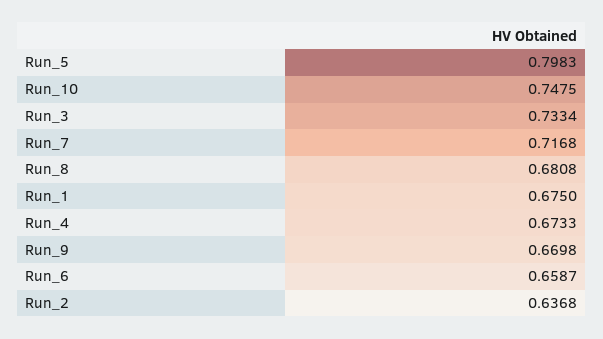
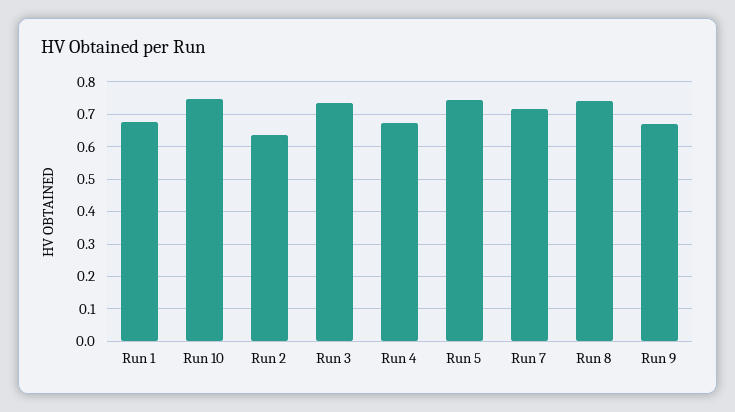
Run_5: 0.7983 -> 0.74
Run_8: 0.6808 -> 0.74
Run_6: 0.6587 -> none

